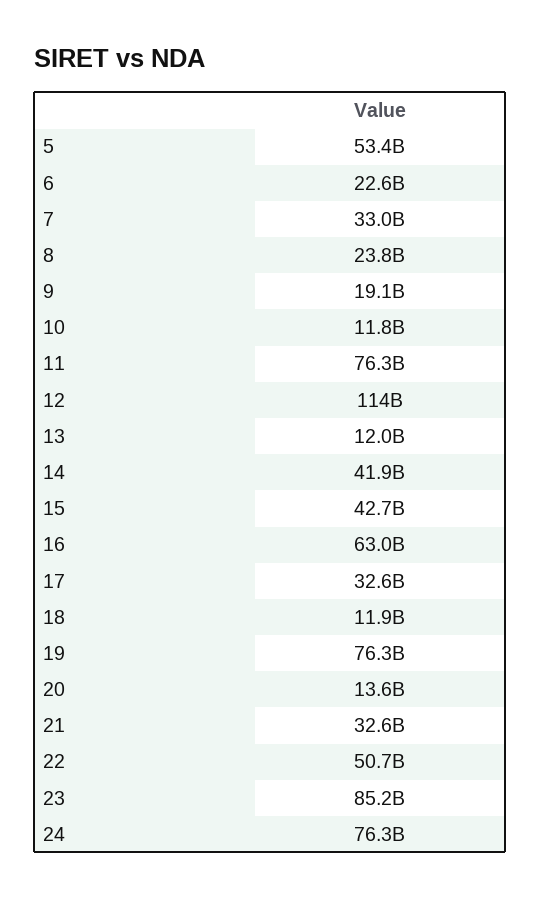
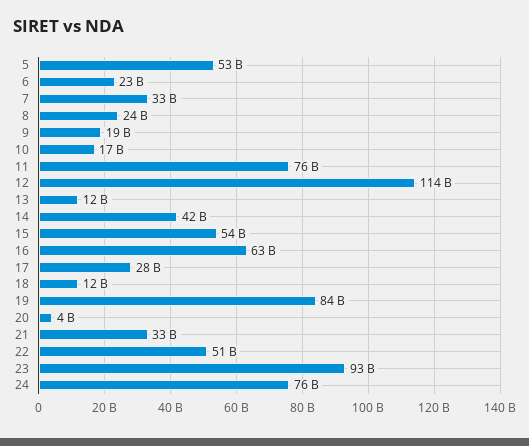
10: 11800000000 -> 17000000000
15: 42700000000 -> 54000000000
17: 32600000000 -> 28000000000
19: 76300000000 -> 84000000000
20: 13600000000 -> 4000000000
23: 85200000000 -> 93000000000

